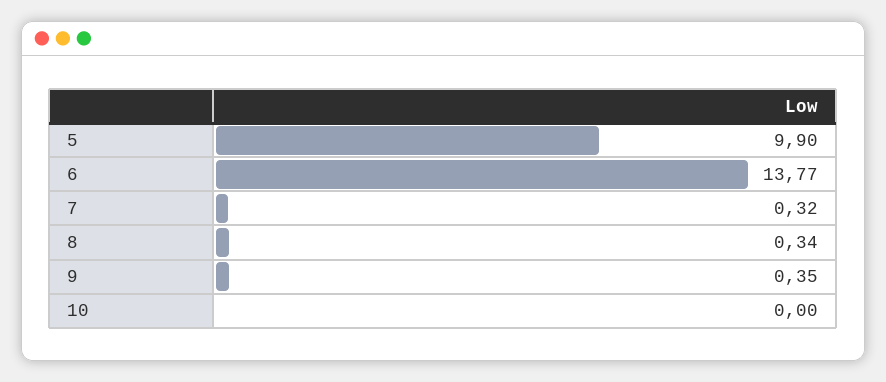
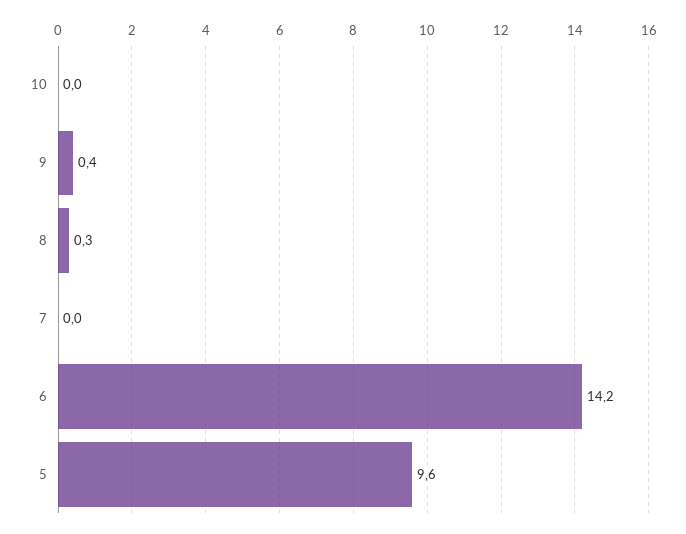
5: 9.9 -> 9.6
6: 13.77 -> 14.2
7: 0.32 -> 0

